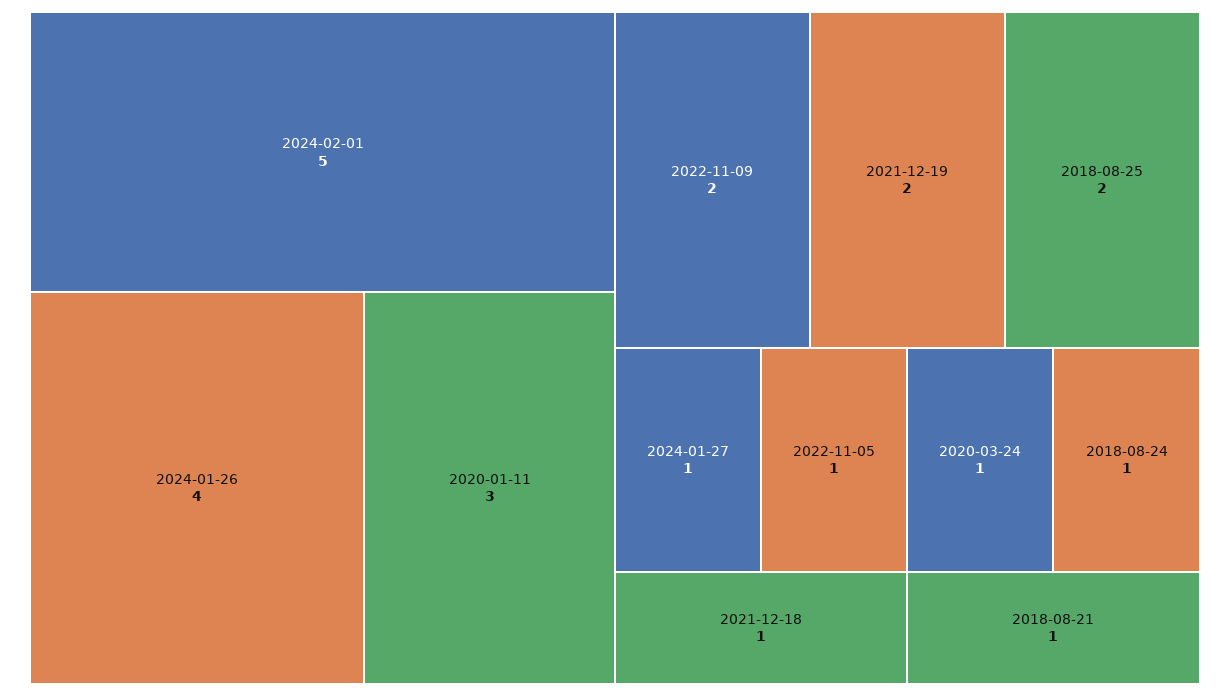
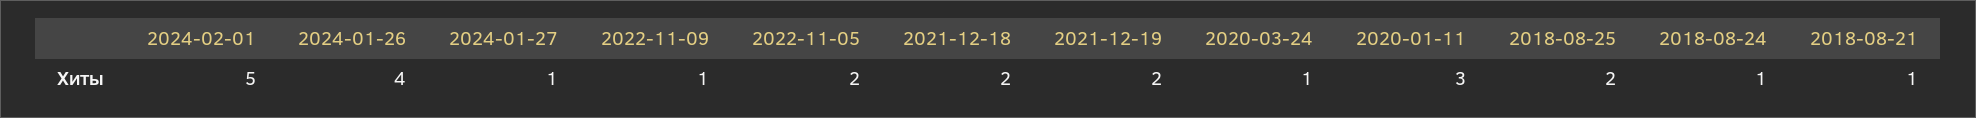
2022-11-09: 2 -> 1
2022-11-05: 1 -> 2
2021-12-18: 1 -> 2

